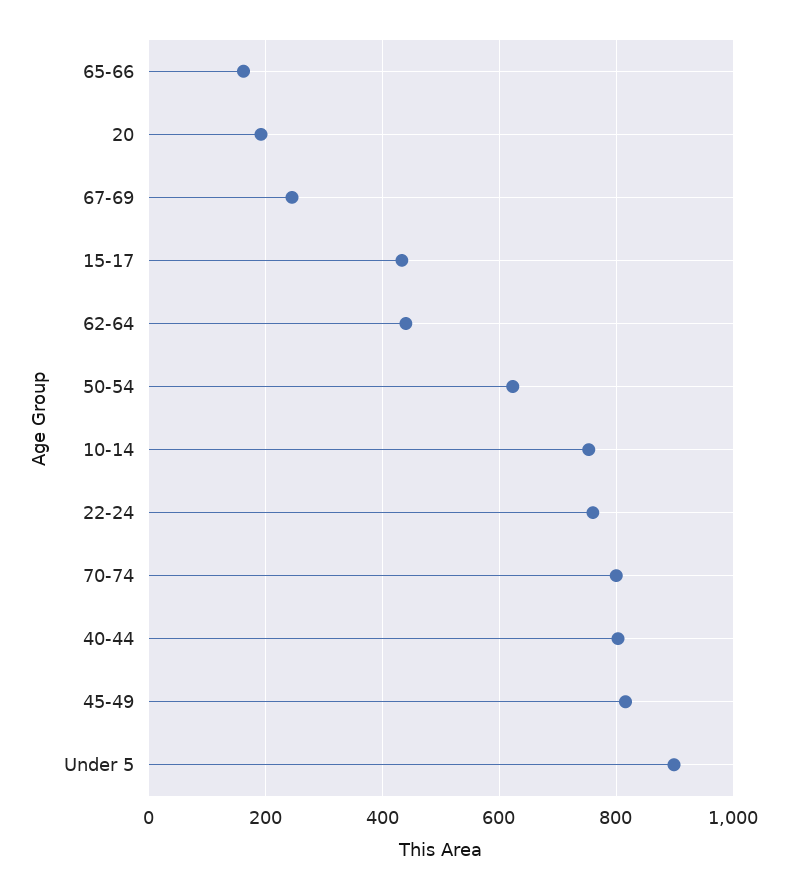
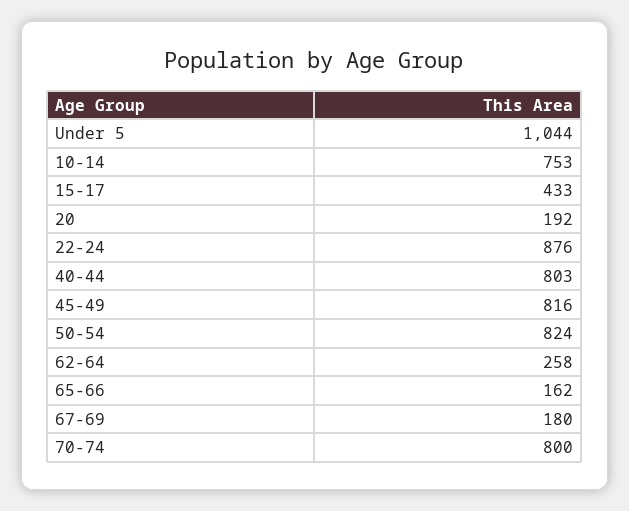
67-69: 240 -> 180
62-64: 440 -> 258
50-54: 620 -> 824
22-24: 760 -> 876
Under 5: 900 -> 1044

